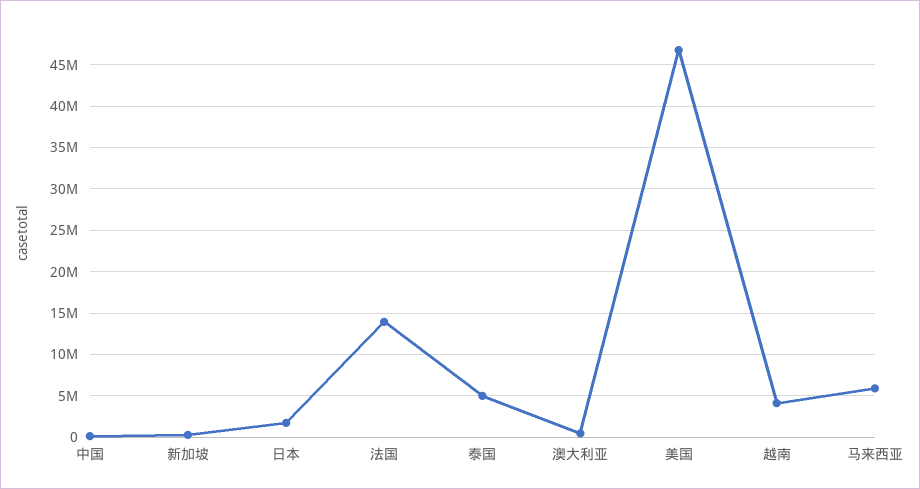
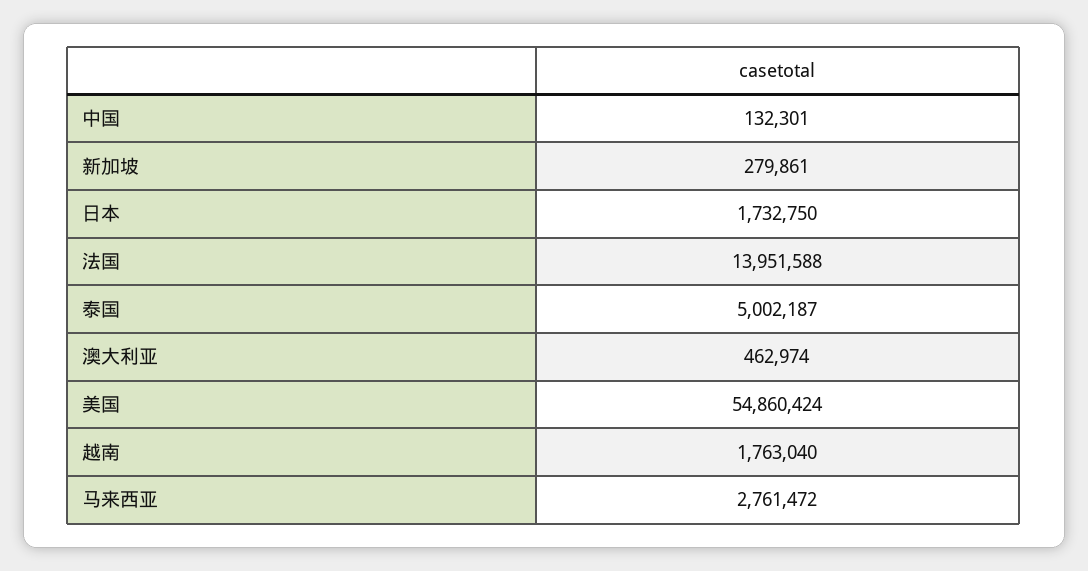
美国: 47000000 -> 54860424
越南: 4000000 -> 1763040
马来西亚: 6000000 -> 2761472

